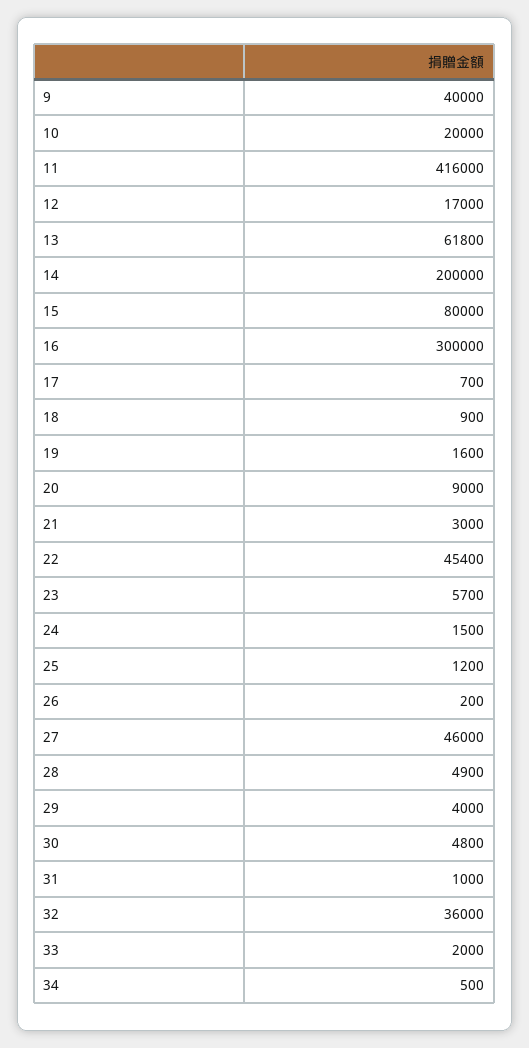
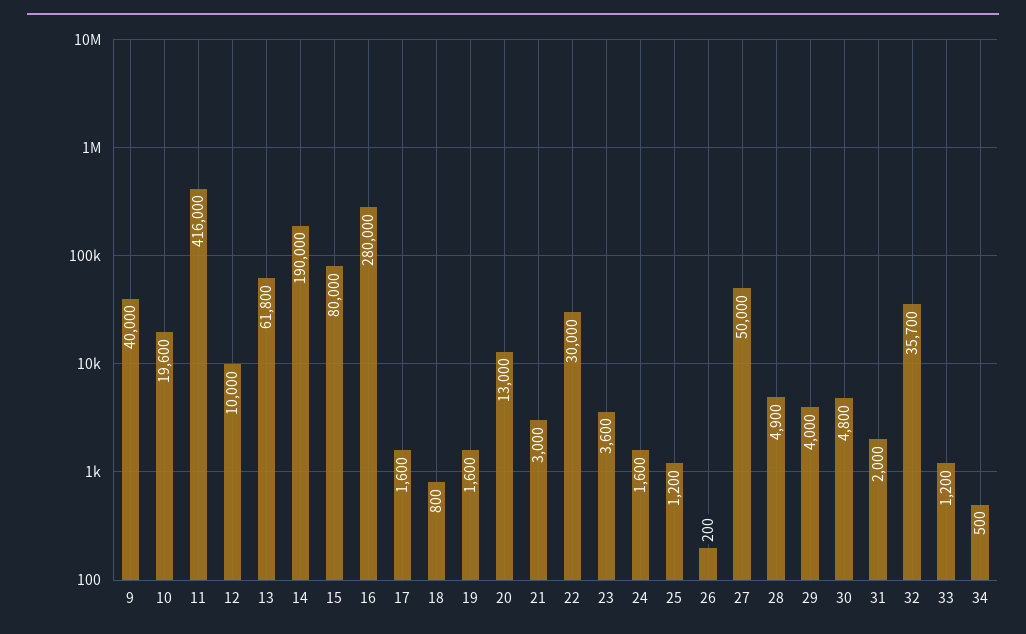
10: 20000 -> 19600
12: 17000 -> 10000
14: 200000 -> 190000
16: 300000 -> 280000
17: 700 -> 1600
18: 900 -> 800
20: 9000 -> 13000
22: 45400 -> 30000
23: 5700 -> 3600
24: 1500 -> 1600
27: 46000 -> 50000
31: 1000 -> 2000
32: 36000 -> 35700
33: 2000 -> 1200

